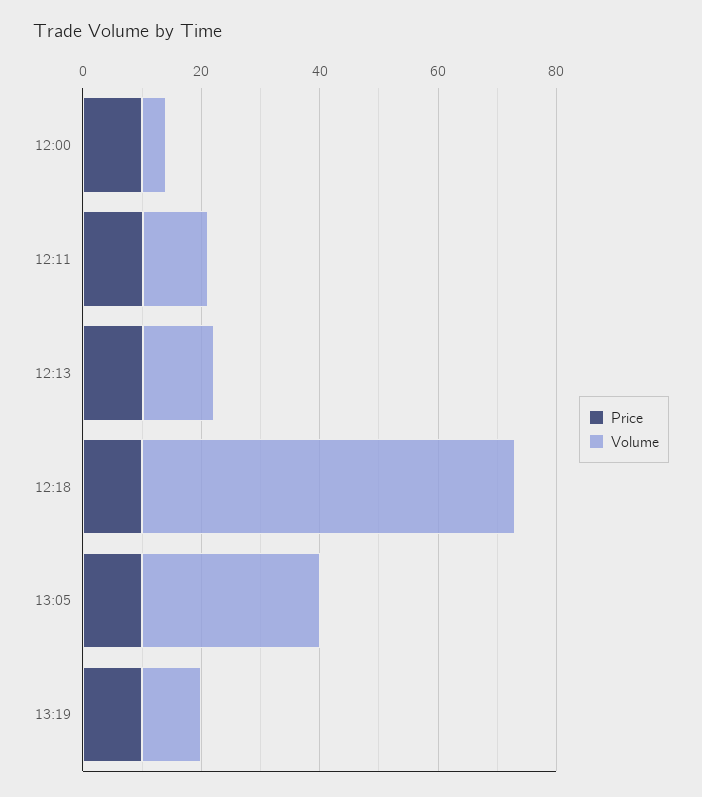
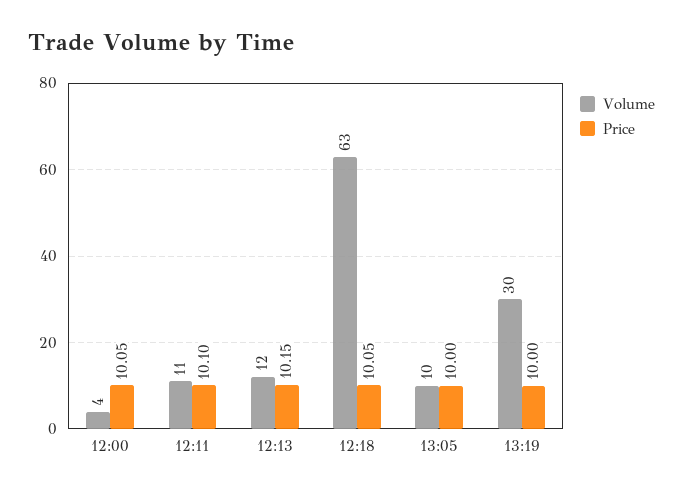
Volume, 13:05: 30 -> 10
Volume, 13:19: 10 -> 30

